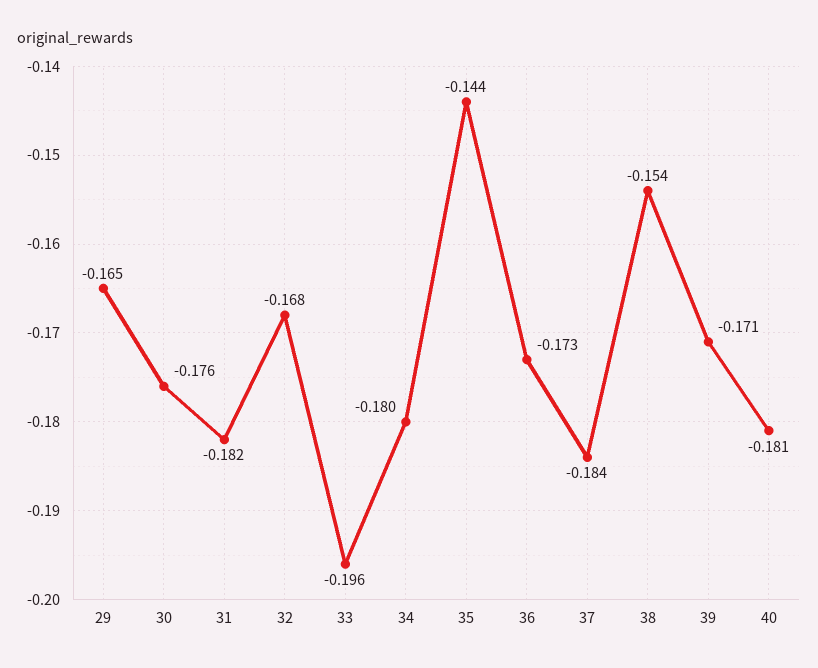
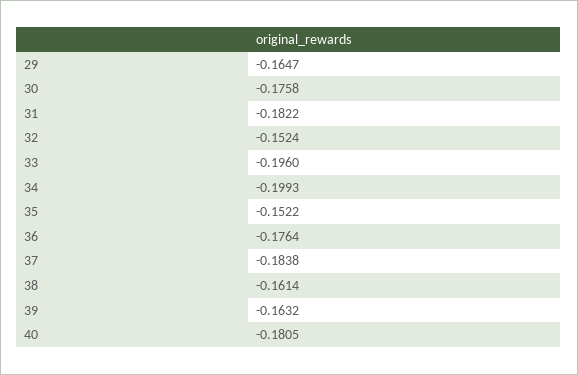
32: -0.168 -> -0.1524
34: -0.18 -> -0.1993
35: -0.144 -> -0.1522
36: -0.173 -> -0.1764
38: -0.154 -> -0.1614
39: -0.171 -> -0.1632

